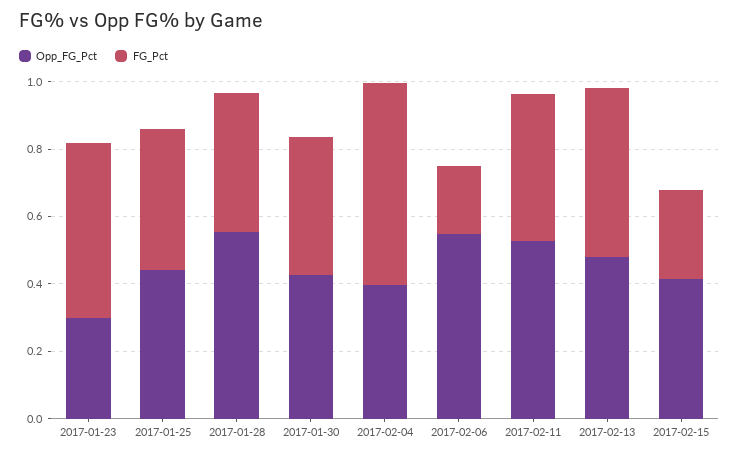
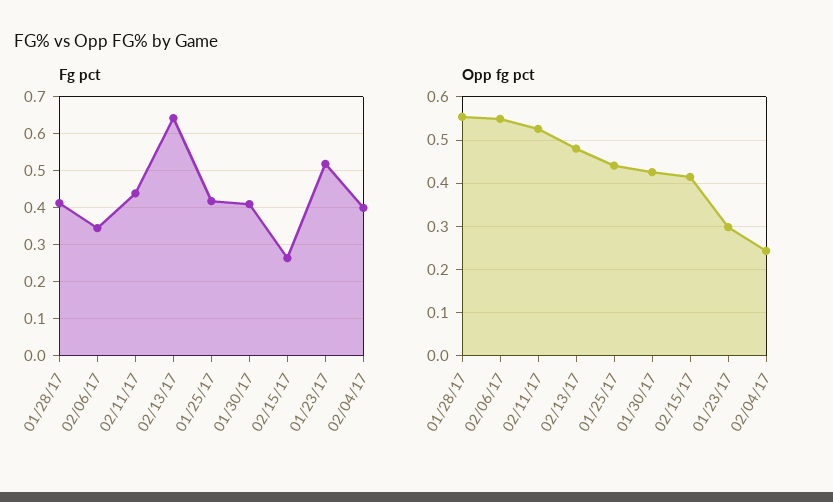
Opp_FG_Pct, 2017-02-04: 0.4 -> 0.24
FG_Pct, 2017-02-04: 0.6 -> 0.4
FG_Pct, 2017-02-06: 0.2 -> 0.34
FG_Pct, 2017-02-13: 0.5 -> 0.64

